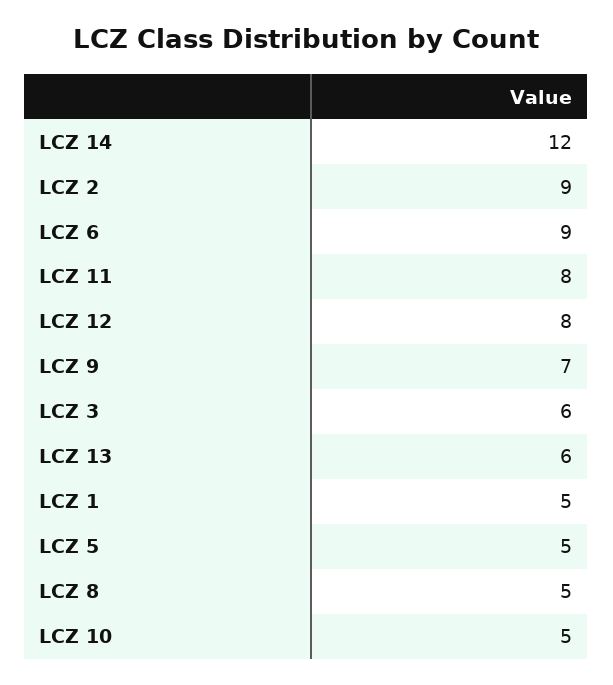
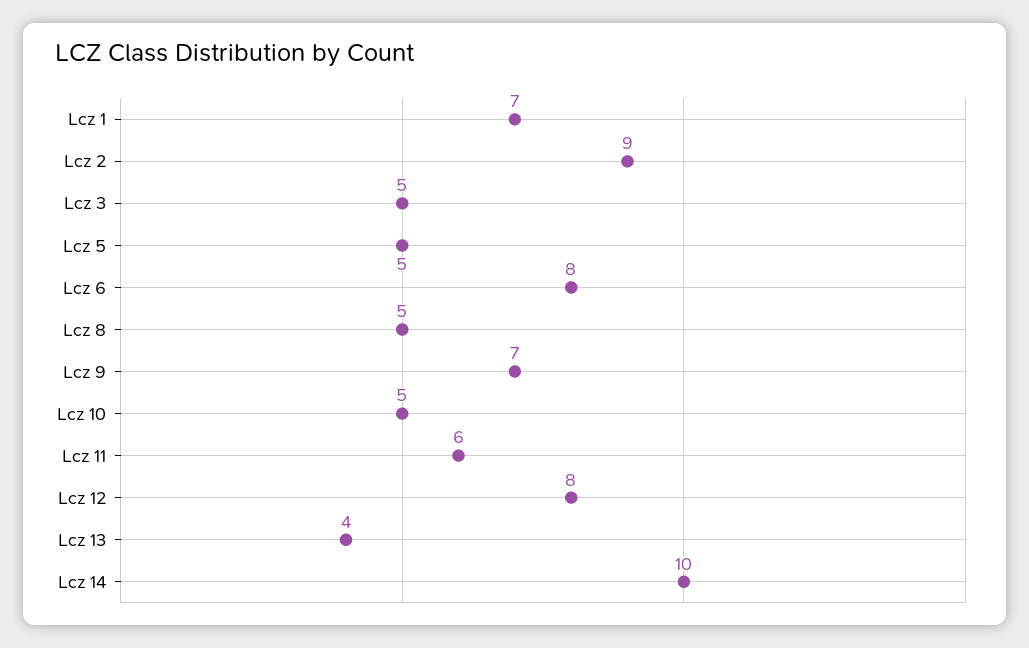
LCZ 14: 12 -> 10
LCZ 6: 9 -> 8
LCZ 11: 8 -> 6
LCZ 3: 6 -> 5
LCZ 13: 6 -> 4
LCZ 1: 5 -> 7

